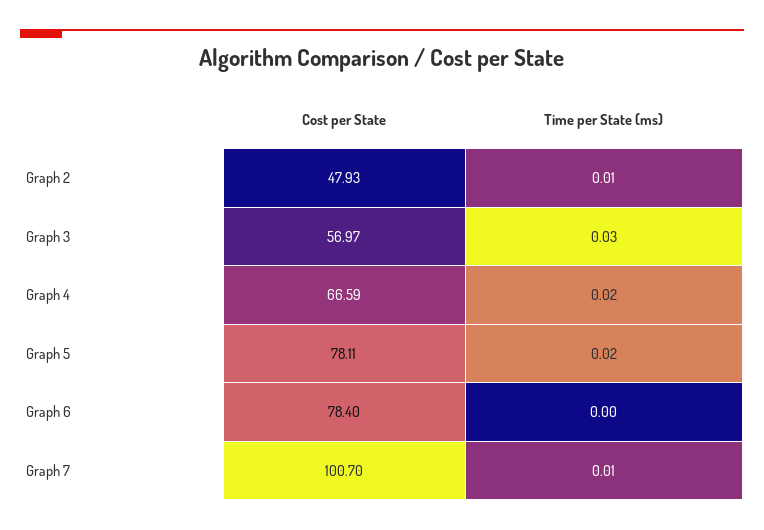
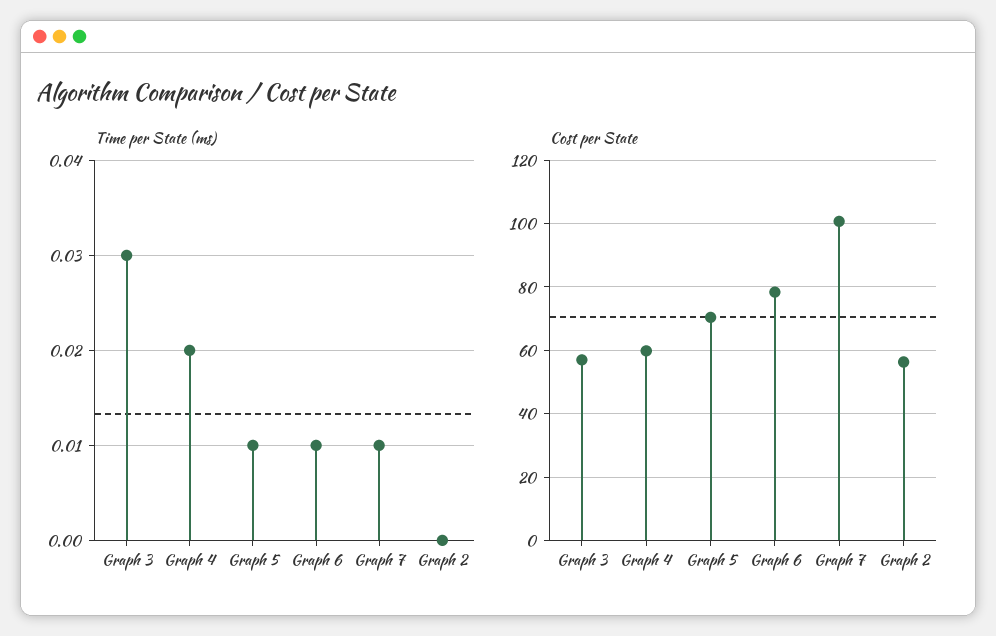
Cost per State, Graph 2: 47.93 -> 56
Time per State (ms), Graph 2: 0.01 -> 0
Cost per State, Graph 4: 66.59 -> 60
Cost per State, Graph 5: 78.11 -> 70
Time per State (ms), Graph 5: 0.02 -> 0.01
Time per State (ms), Graph 6: 0 -> 0.01

